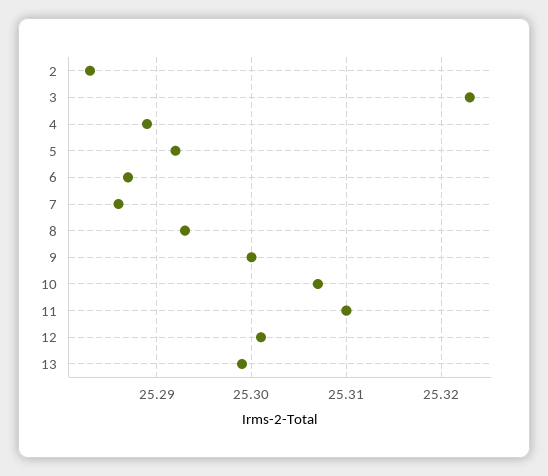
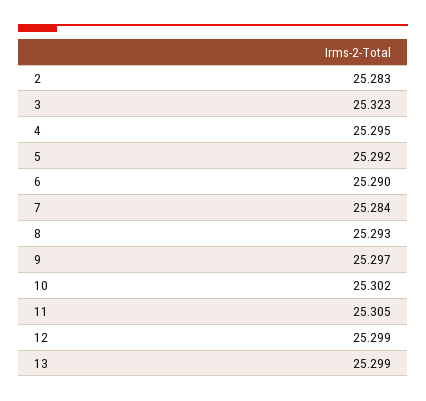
4: 25.289 -> 25.295
6: 25.287 -> 25.29
7: 25.286 -> 25.284
9: 25.3 -> 25.297
10: 25.307 -> 25.302
11: 25.31 -> 25.305
12: 25.301 -> 25.299

